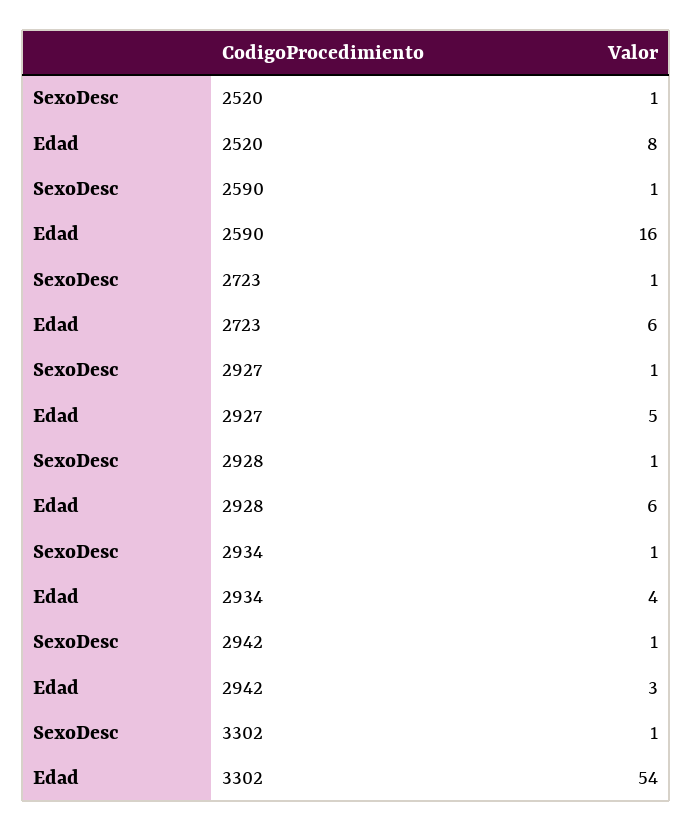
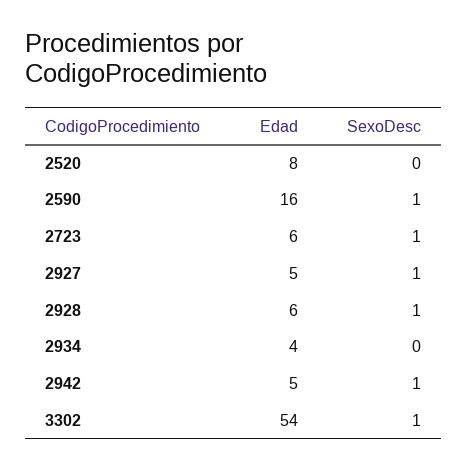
SexoDesc, 2520: 1 -> 0
SexoDesc, 2934: 1 -> 0
Edad, 2942: 3 -> 5

